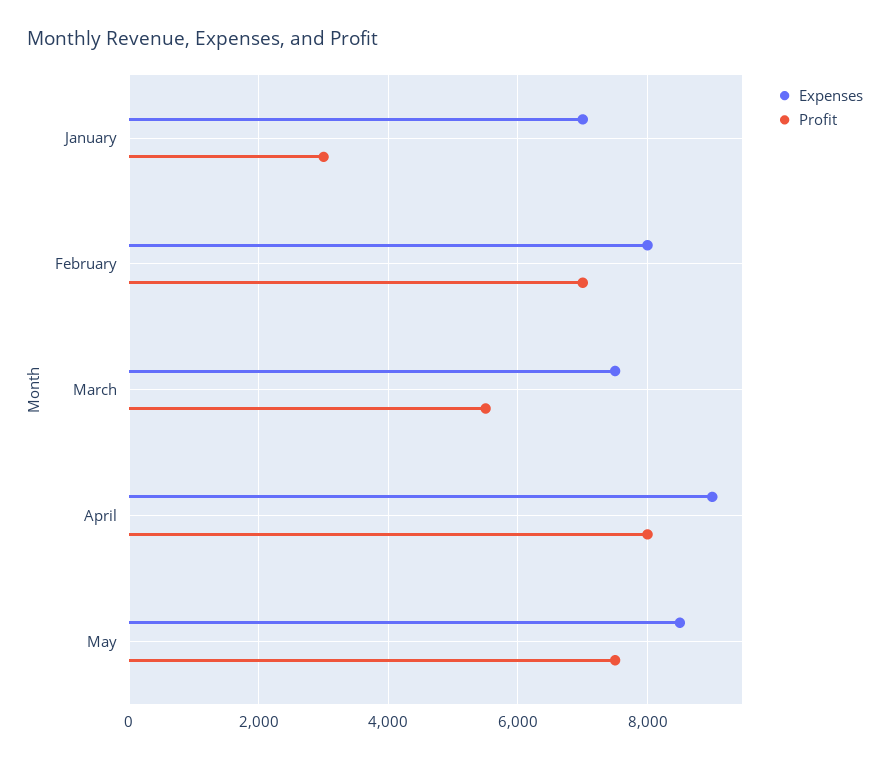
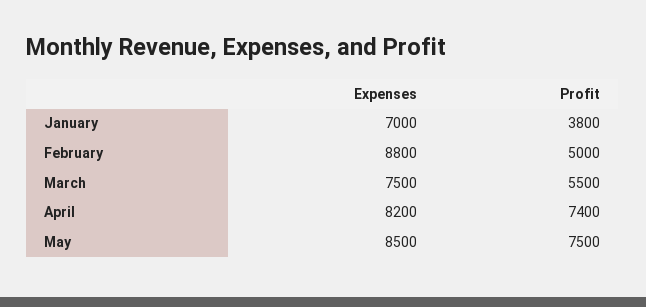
Profit, January: 3000 -> 3800
Expenses, February: 8000 -> 8800
Profit, February: 7000 -> 5000
Expenses, April: 9000 -> 8200
Profit, April: 8000 -> 7400

